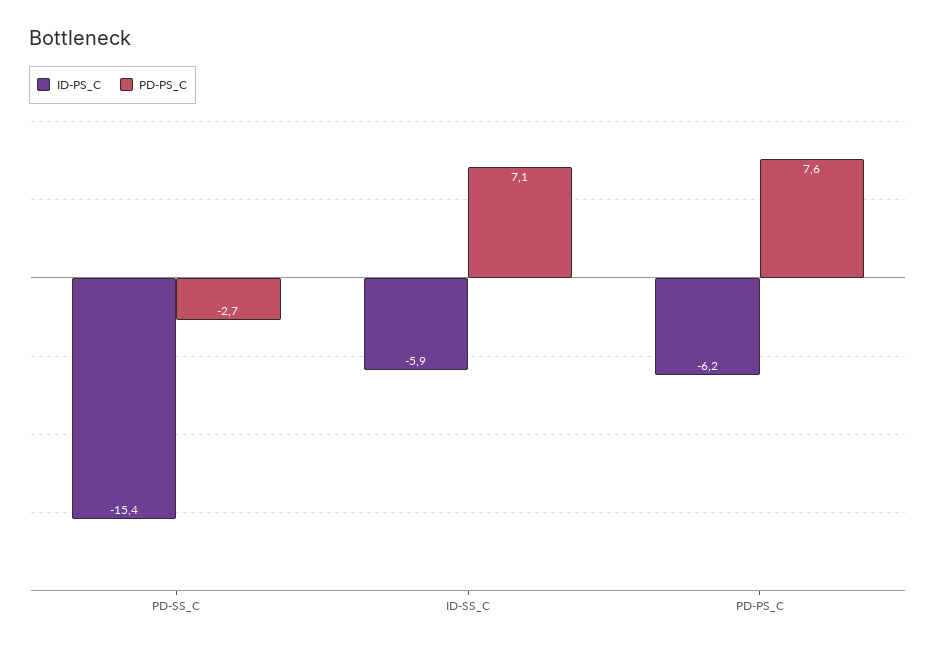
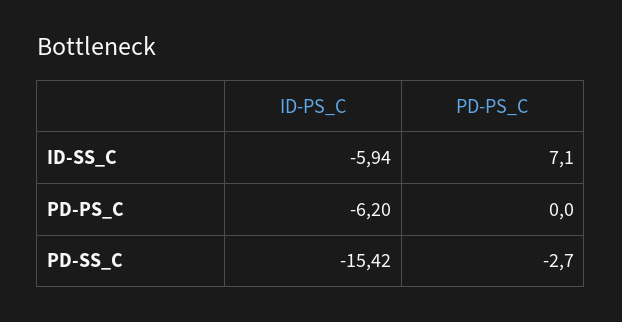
PD-PS_C, PD-PS_C: 7.6 -> 0

